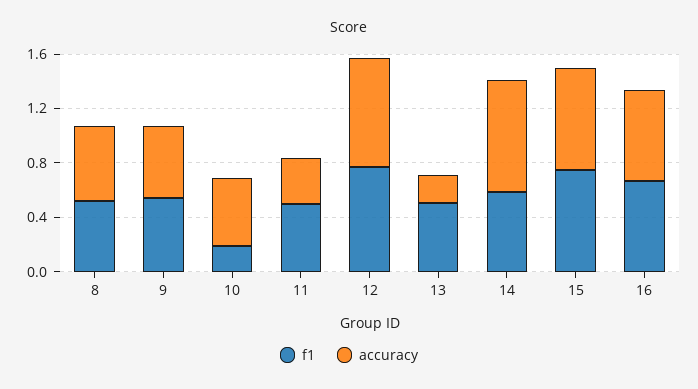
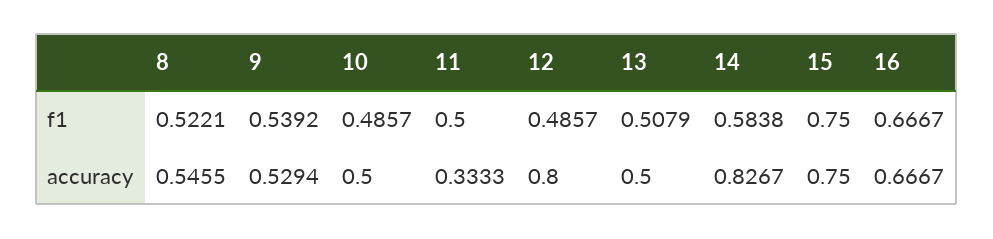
f1, 10: 0.2 -> 0.4857
f1, 12: 0.8 -> 0.4857
accuracy, 13: 0.2 -> 0.5

